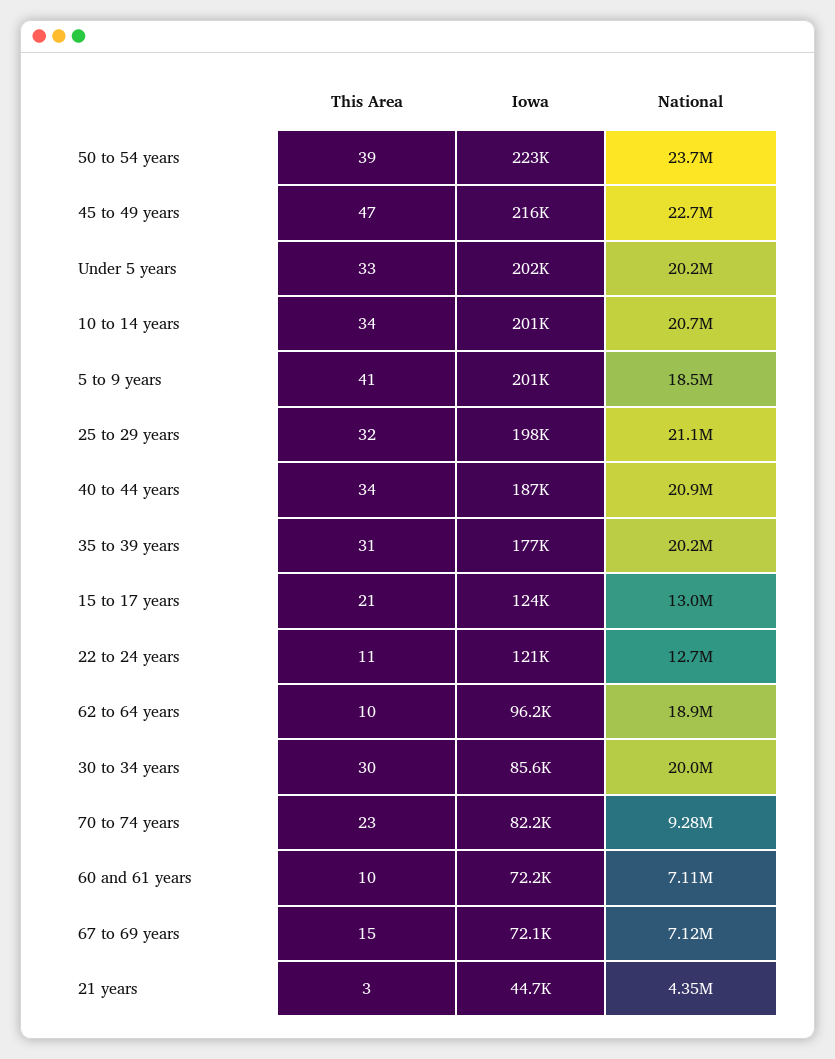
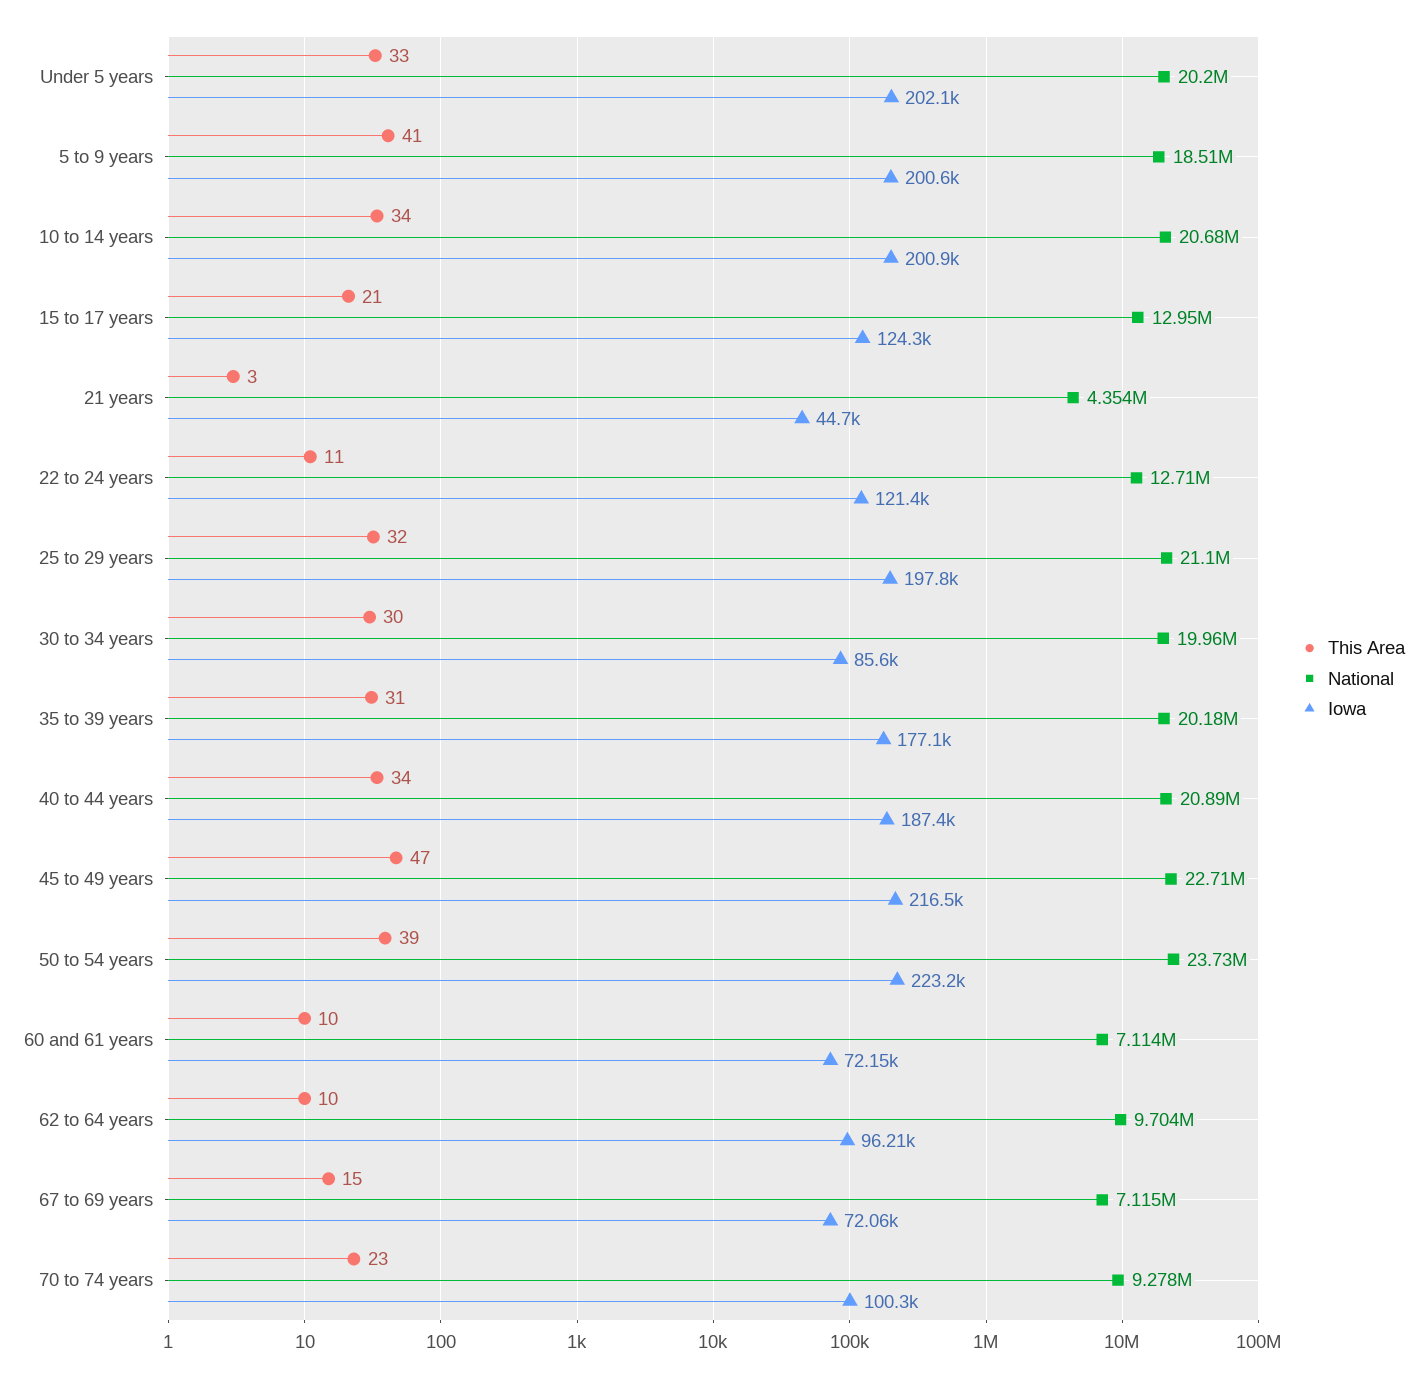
National, 62 to 64 years: 18900000 -> 9704000
Iowa, 70 to 74 years: 82200 -> 100300

